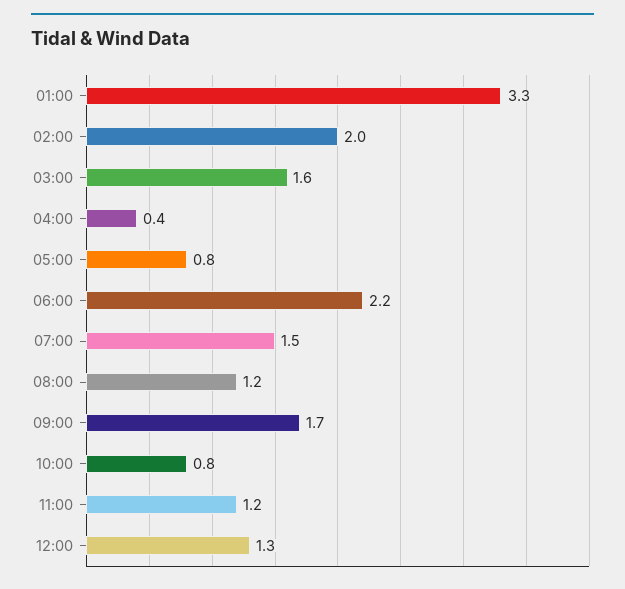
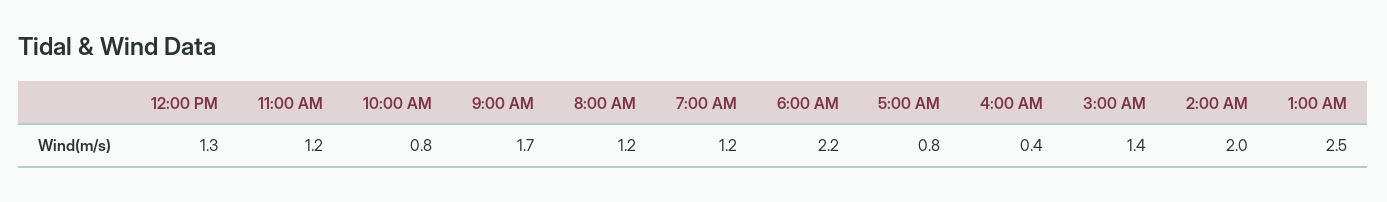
01:00: 3.3 -> 2.5
03:00: 1.6 -> 1.4
07:00: 1.5 -> 1.2

